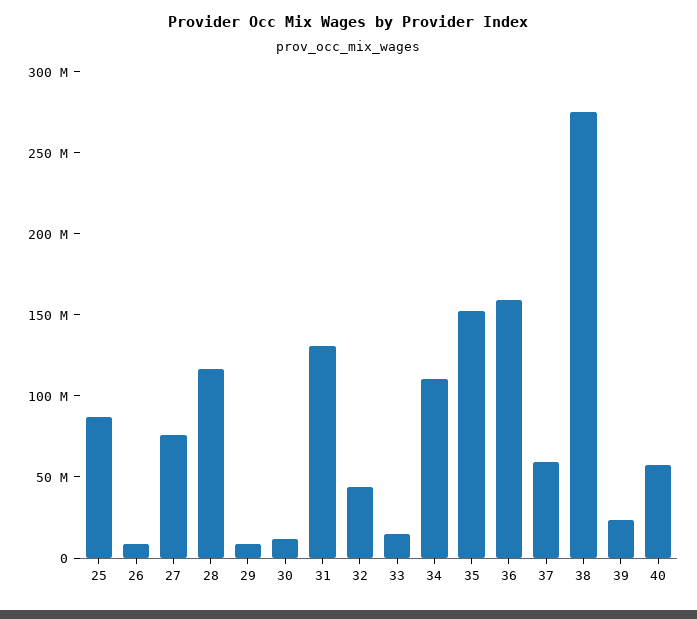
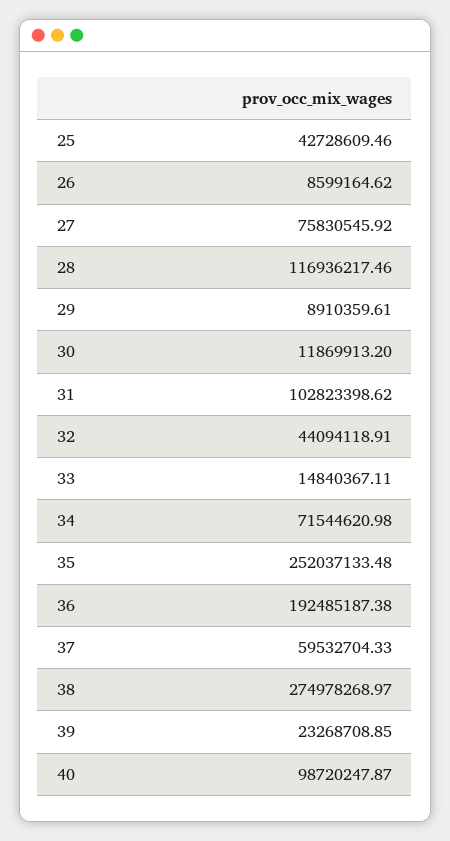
25: 90000000 -> 42728609.46
31: 130000000 -> 102823398.62
34: 110000000 -> 71544620.98
35: 150000000 -> 252037133.48
36: 160000000 -> 192485187.38
40: 60000000 -> 98720247.87

